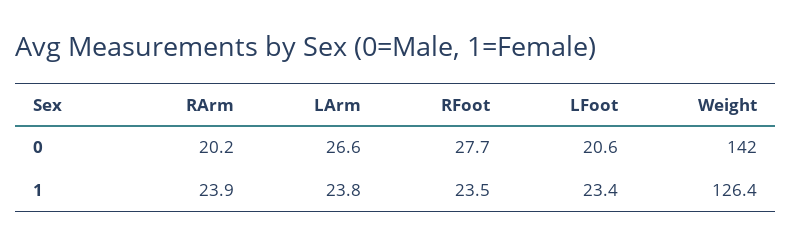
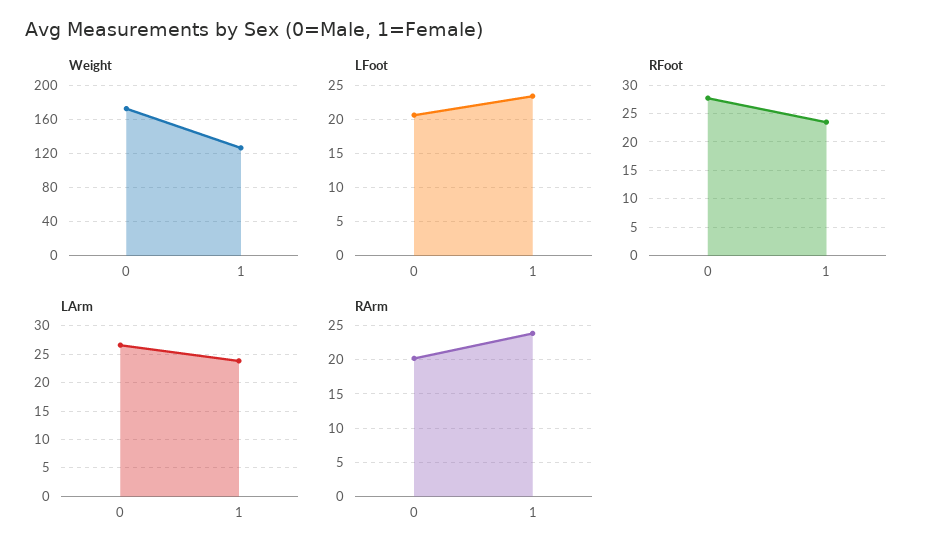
Weight, 0: 142 -> 170

